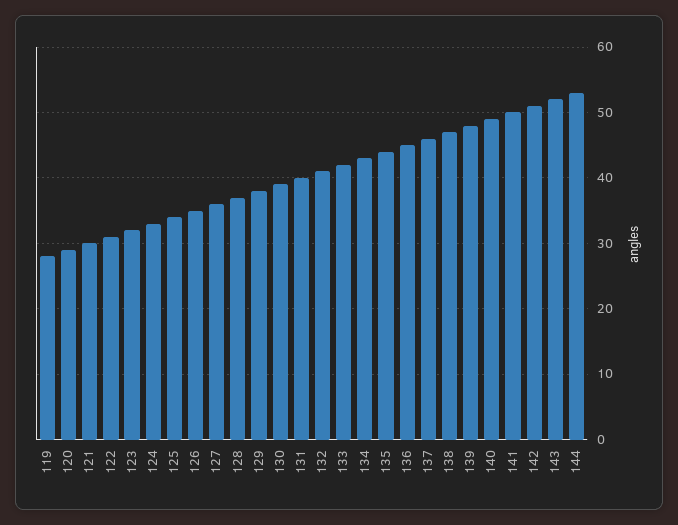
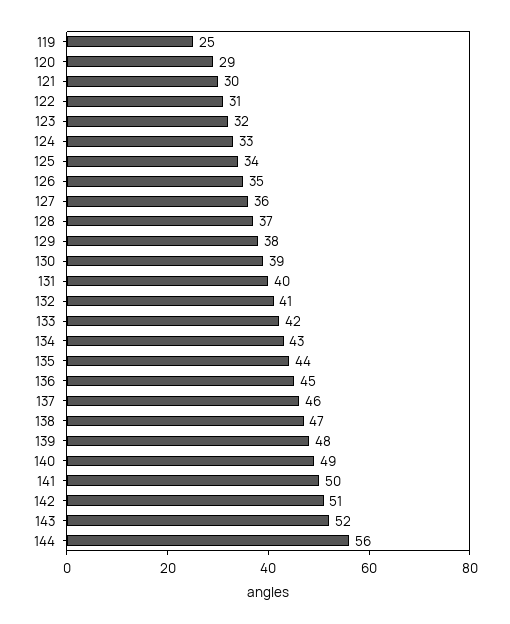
119: 28 -> 25
144: 53 -> 56

